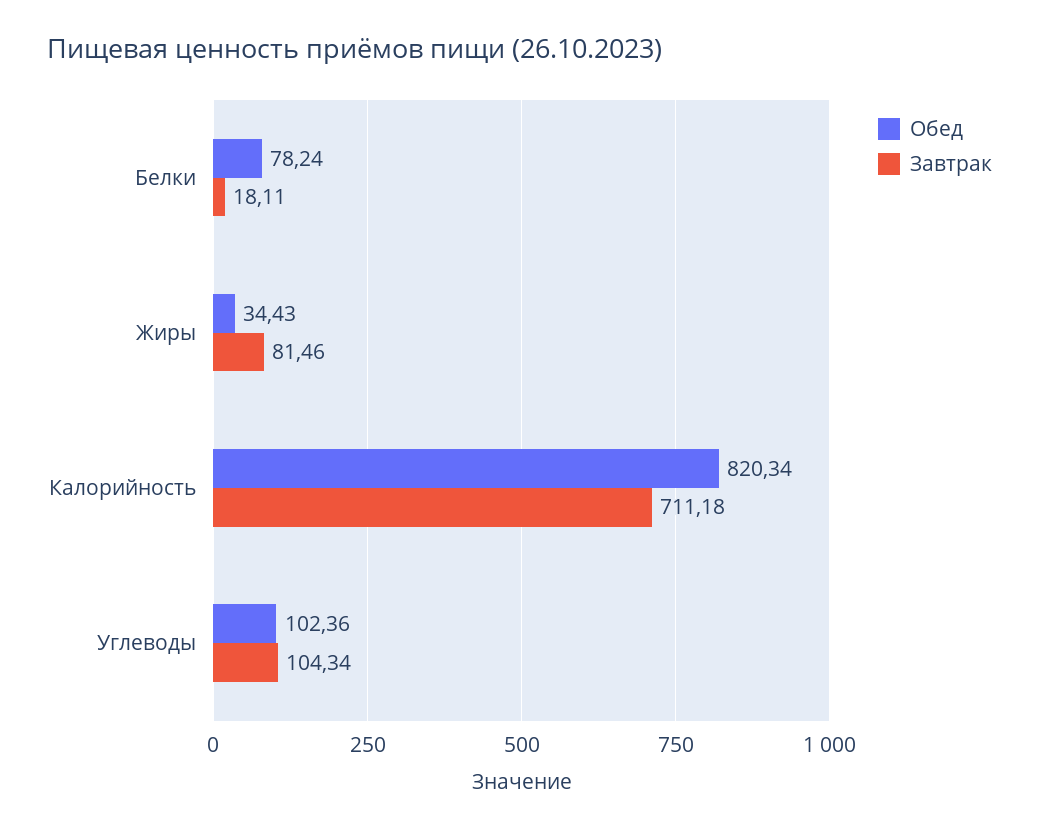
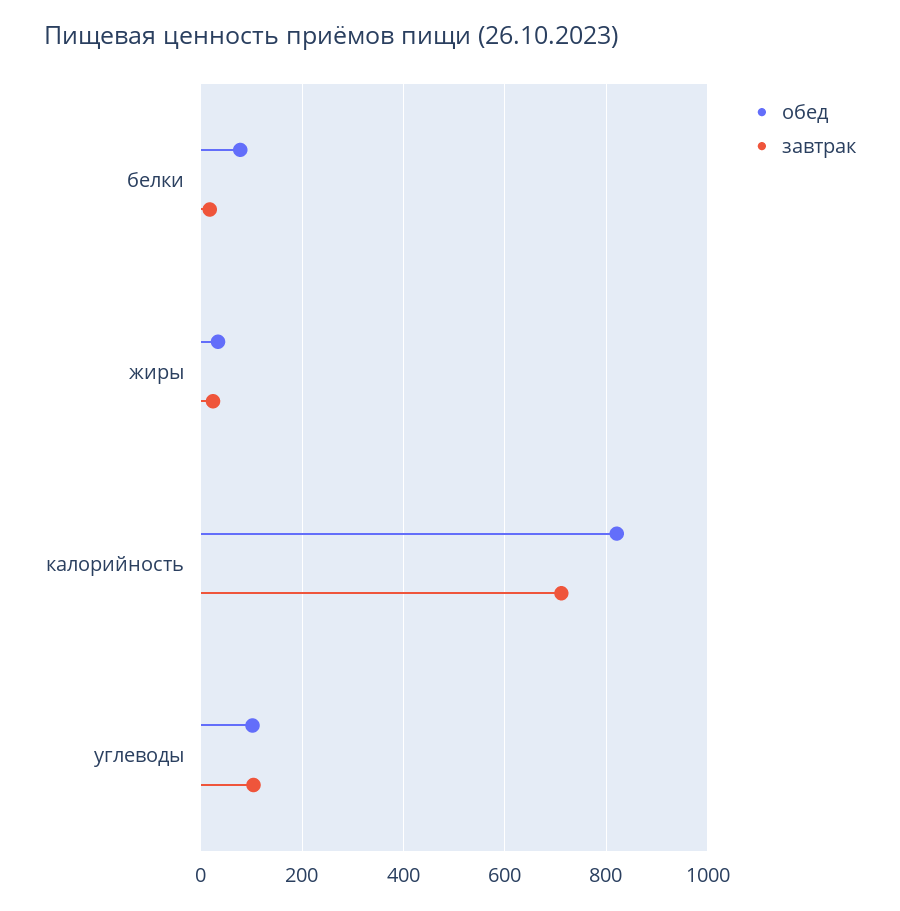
Завтрак, Жиры: 81.46 -> 20

